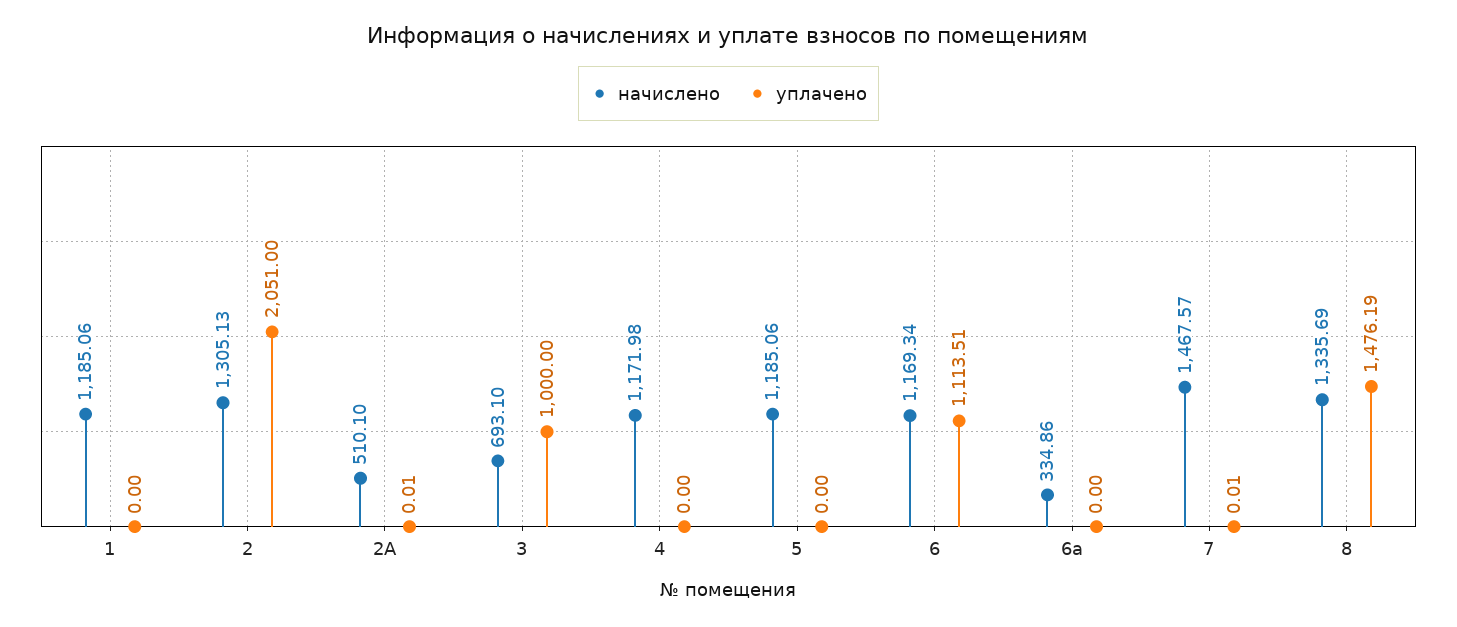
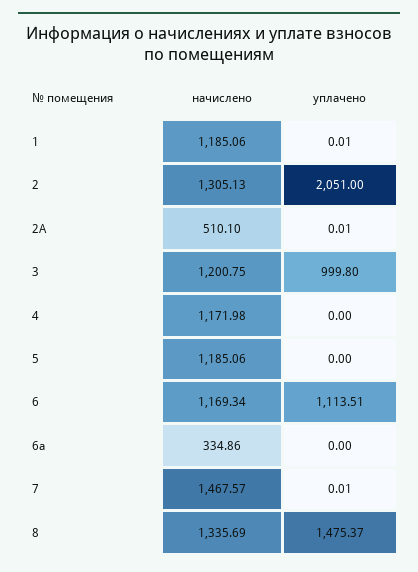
уплачено, 1: 0 -> 0.01
начислено, 3: 693.1 -> 1200.75
уплачено, 3: 1000 -> 999.8
уплачено, 8: 1476.19 -> 1475.37

